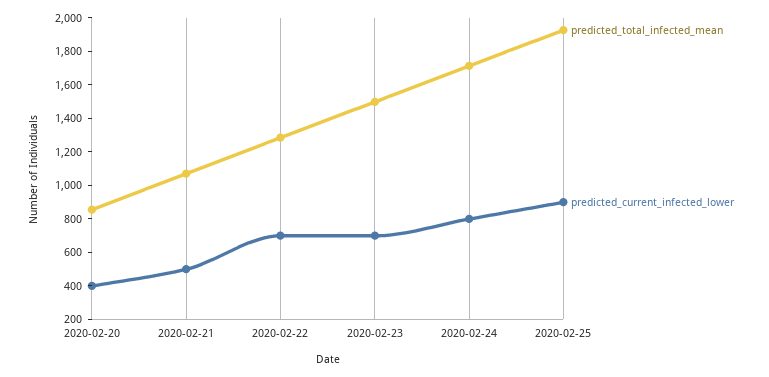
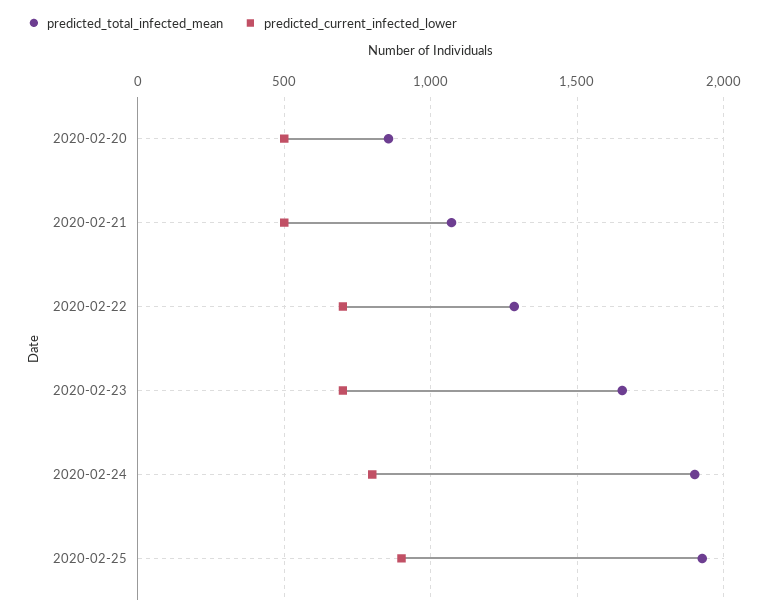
predicted_current_infected_lower, 2020-02-20: 400 -> 500
predicted_total_infected_mean, 2020-02-23: 1500 -> 1650
predicted_total_infected_mean, 2020-02-24: 1700 -> 1900

